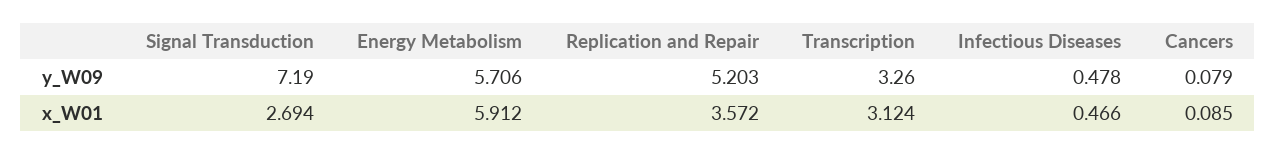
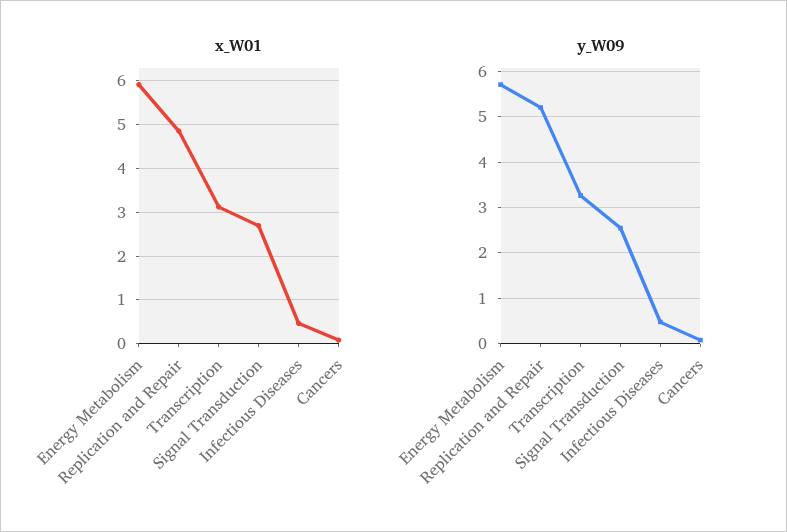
y_W09, Signal Transduction: 7.19 -> 2.6
x_W01, Replication and Repair: 3.572 -> 4.8

